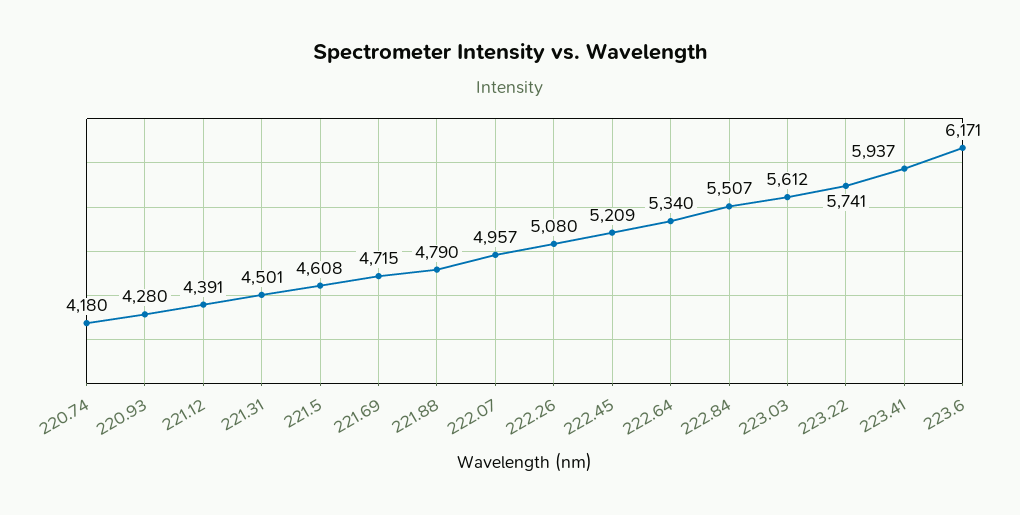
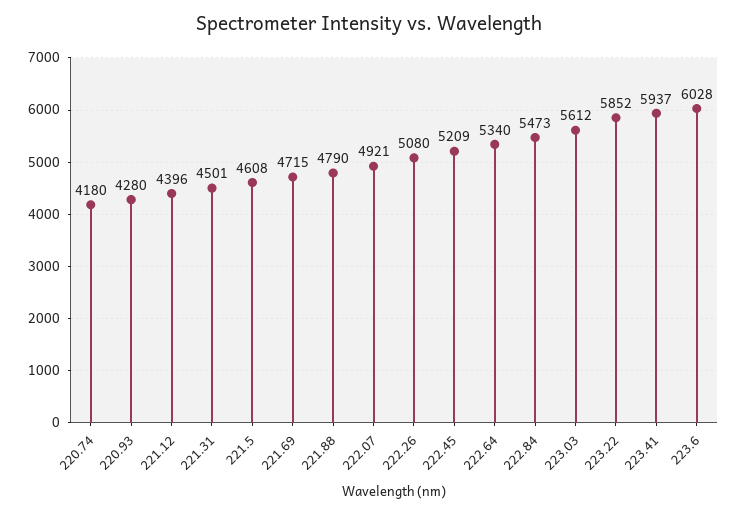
221.12: 4391 -> 4396
222.07: 4957 -> 4921
222.84: 5507 -> 5473
223.22: 5741 -> 5852
223.6: 6171 -> 6028

